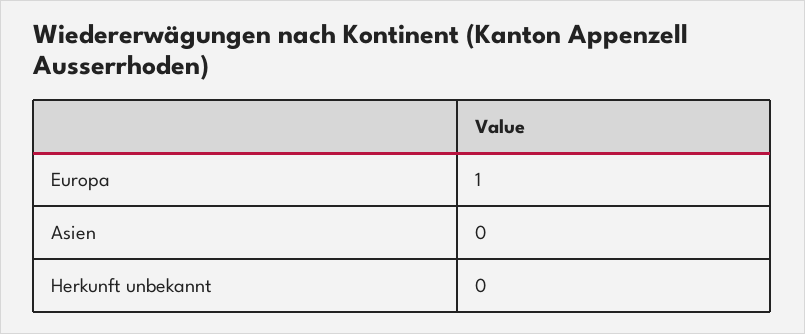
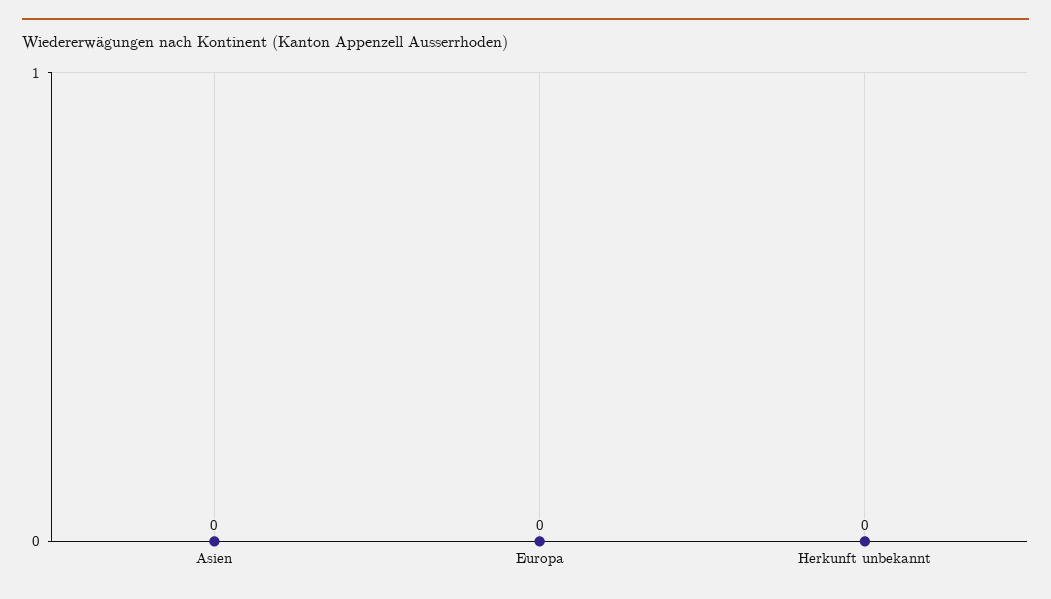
Europa: 1 -> 0

